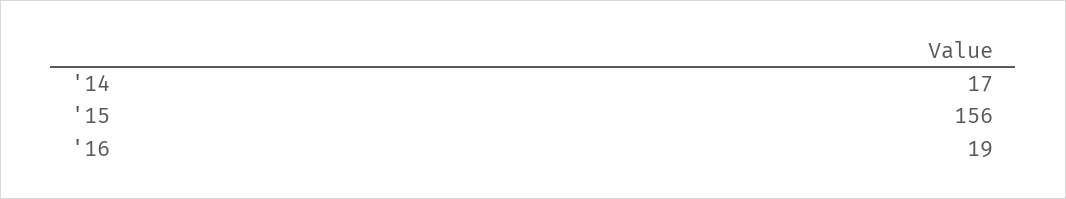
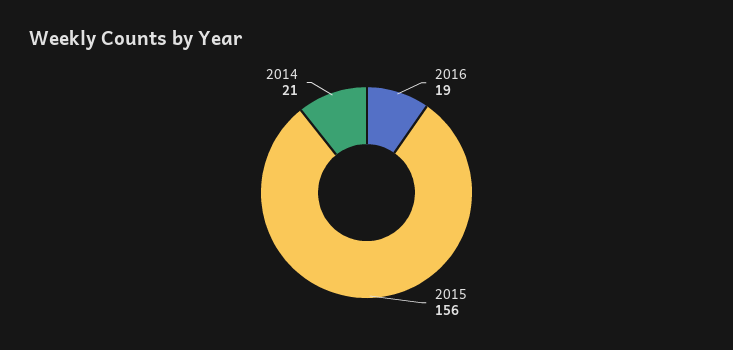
'14: 17 -> 21

